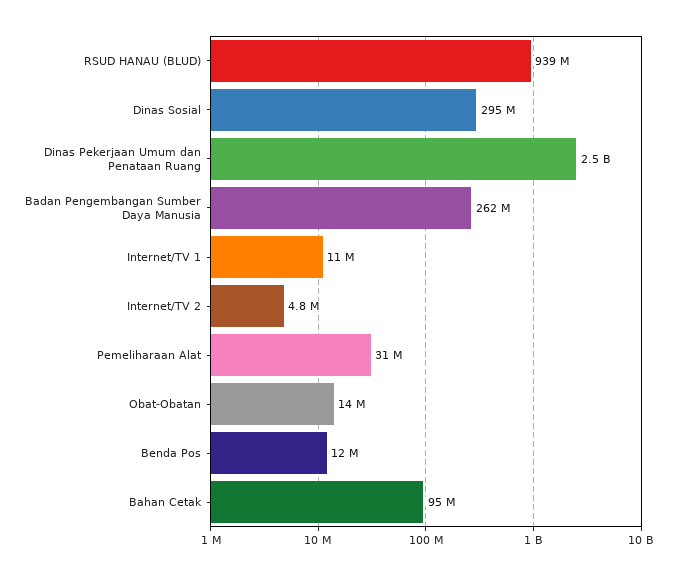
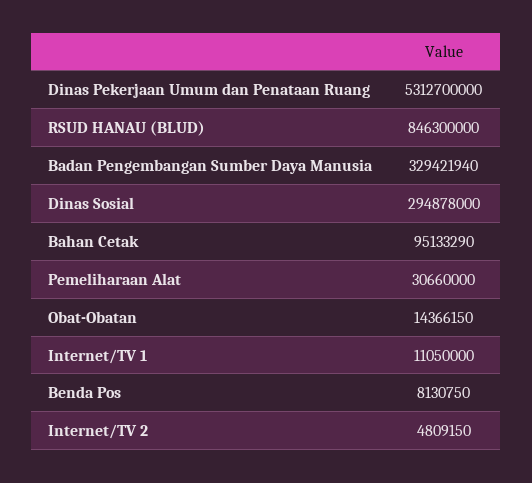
RSUD HANAU (BLUD): 939000000 -> 846300000
Dinas Pekerjaan Umum dan Penataan Ruang: 2500000000 -> 5312700000
Badan Pengembangan Sumber Daya Manusia: 262000000 -> 329421940
Benda Pos: 12000000 -> 8130750

